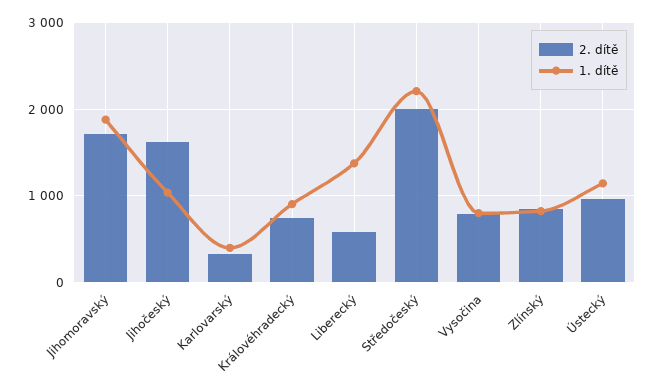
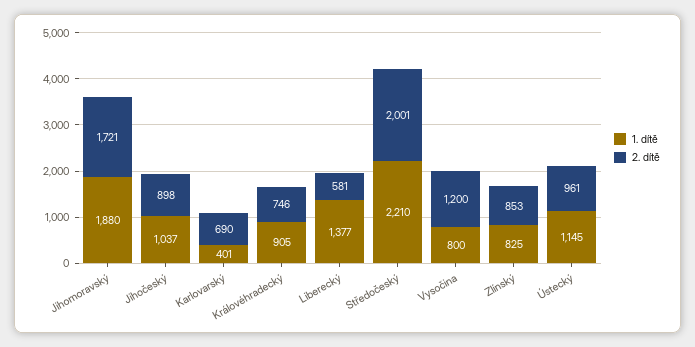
2. dítě, Jihočeský: 1600 -> 898
2. dítě, Karlovarský: 300 -> 690
2. dítě, Vysočina: 800 -> 1200

